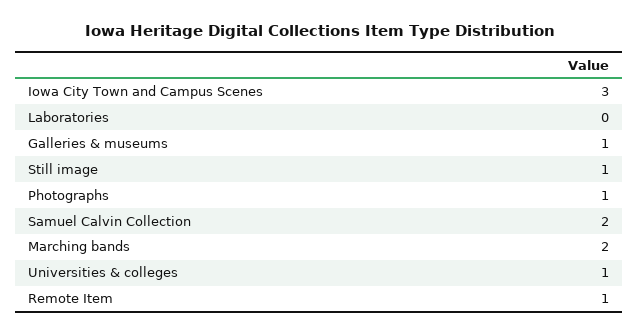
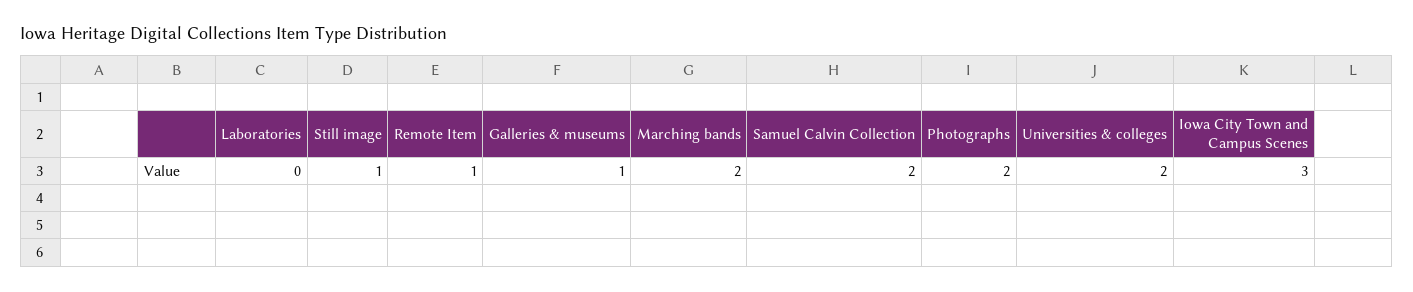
Photographs: 1 -> 2
Universities & colleges: 1 -> 2

